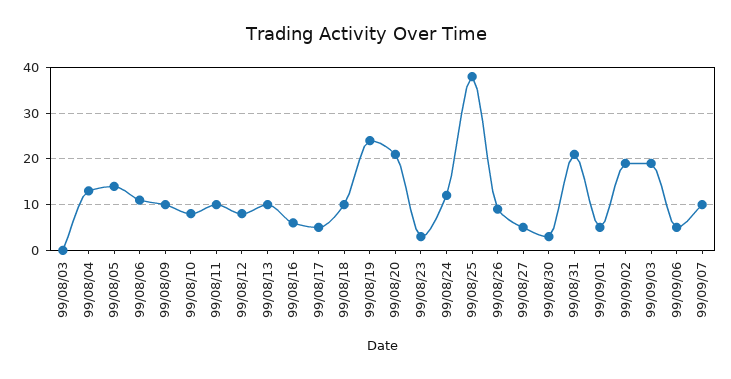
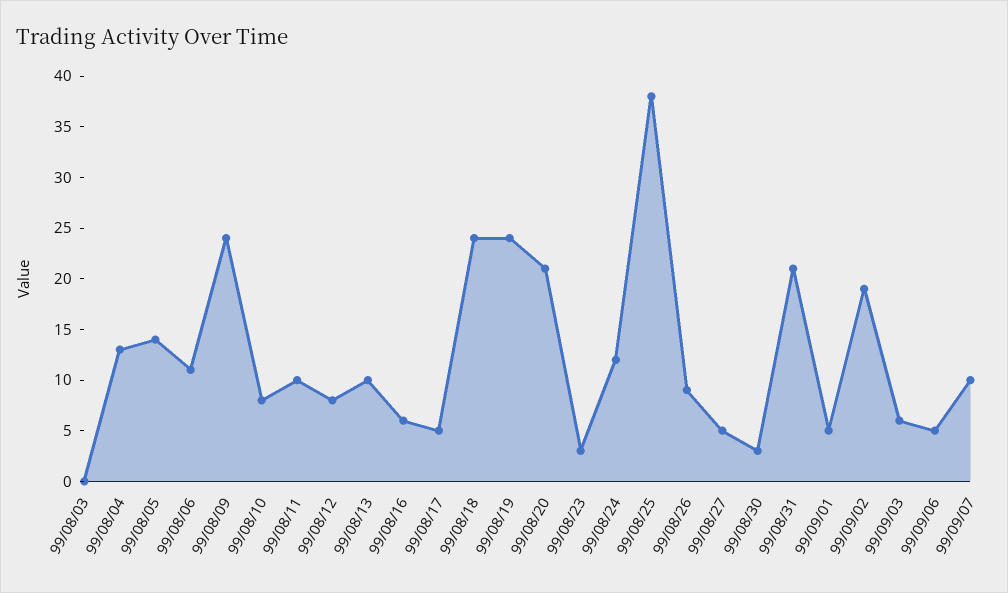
99/08/09: 10 -> 24
99/08/18: 10 -> 24
99/09/03: 20 -> 6

